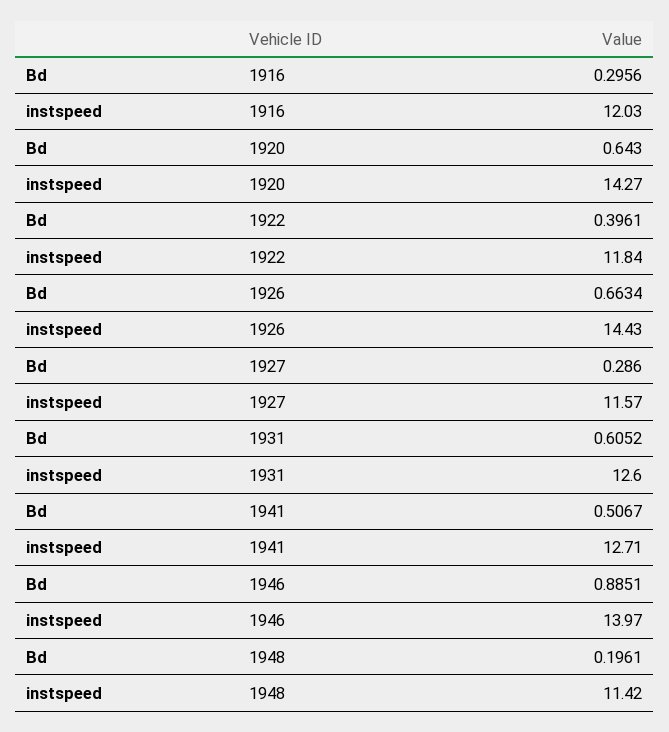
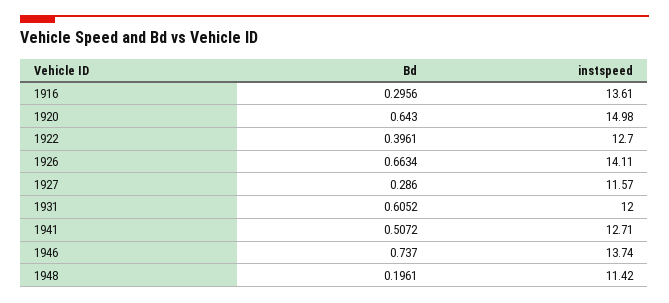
instspeed, 1916: 12.03 -> 13.61
instspeed, 1920: 14.27 -> 14.98
instspeed, 1922: 11.84 -> 12.7
instspeed, 1926: 14.43 -> 14.11
instspeed, 1931: 12.6 -> 12
Bd, 1941: 0.5067 -> 0.5072
Bd, 1946: 0.8851 -> 0.737
instspeed, 1946: 13.97 -> 13.74

